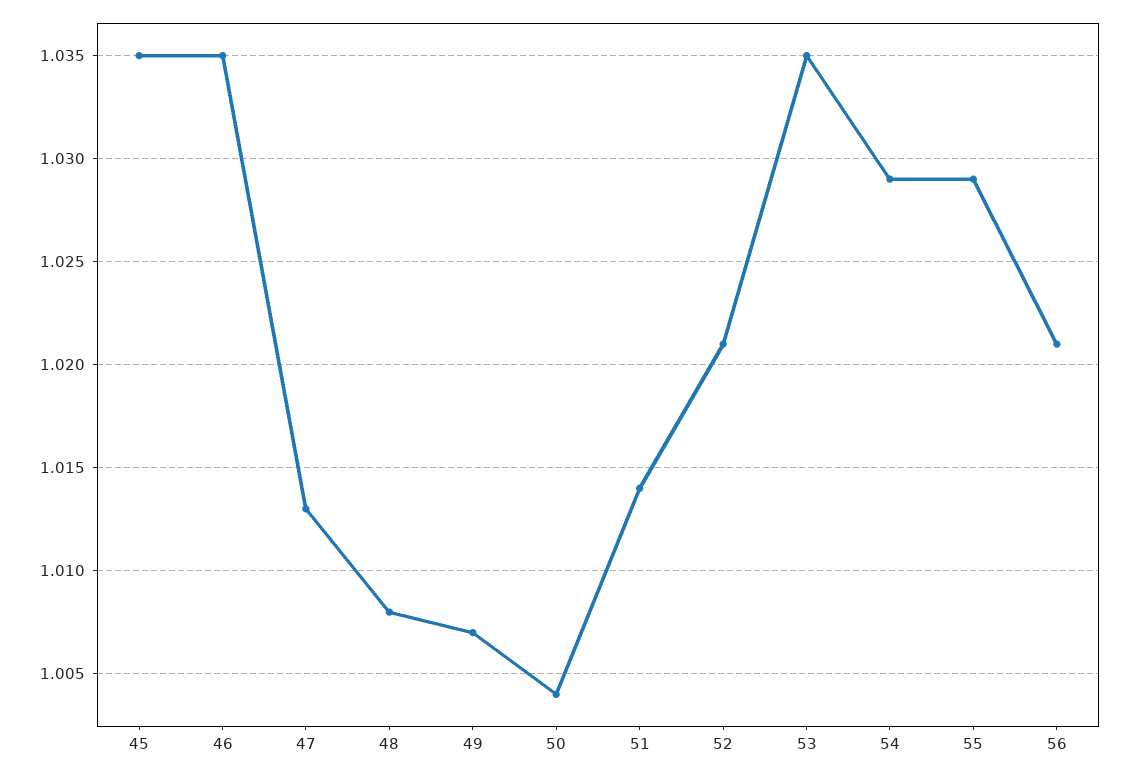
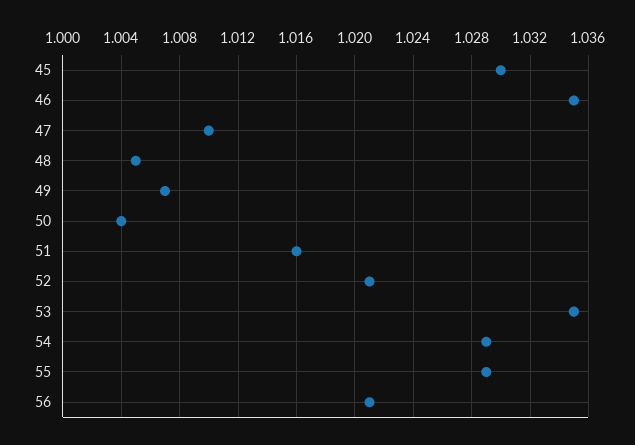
45: 1.035 -> 1.03
47: 1.013 -> 1.01
48: 1.008 -> 1.005
51: 1.014 -> 1.016

